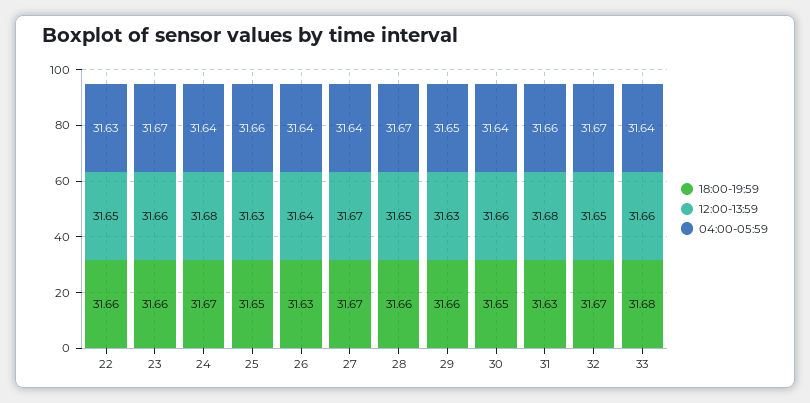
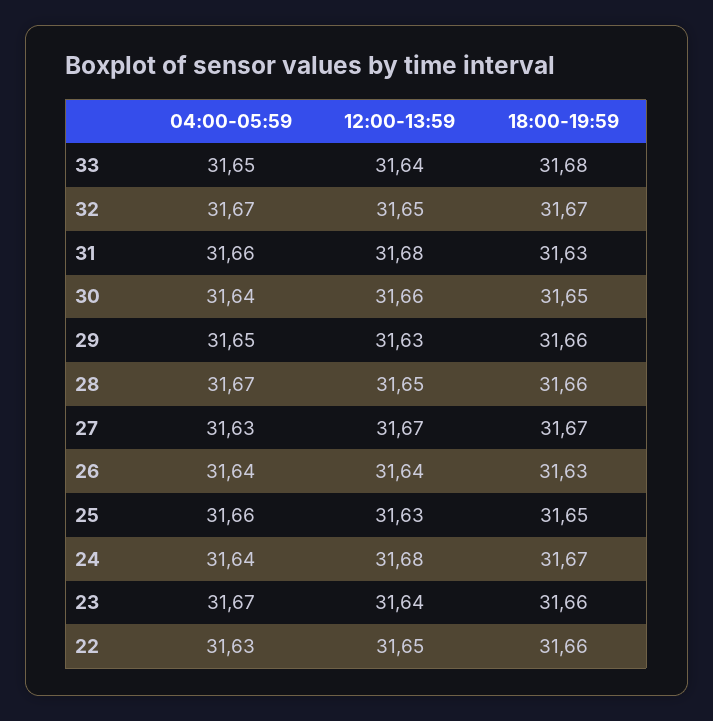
12:00-13:59, 23: 31.66 -> 31.64
04:00-05:59, 27: 31.64 -> 31.63
12:00-13:59, 33: 31.66 -> 31.64
04:00-05:59, 33: 31.64 -> 31.65

